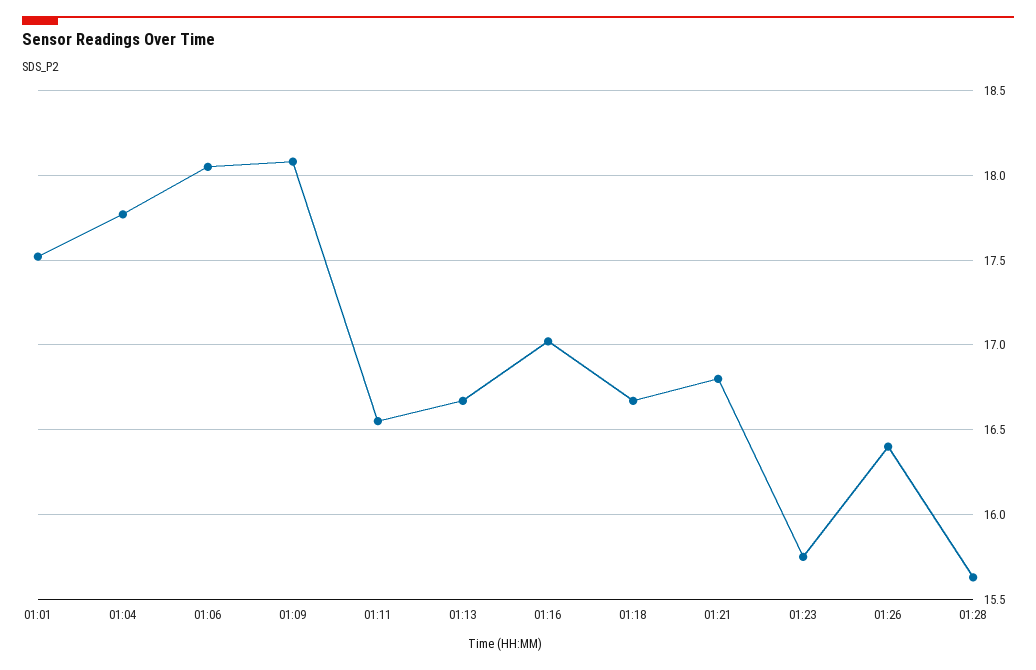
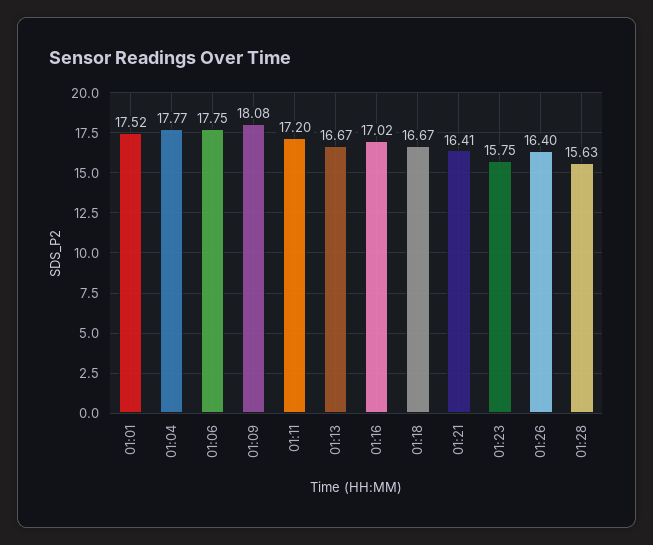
01:06: 18.05 -> 17.75
01:11: 16.55 -> 17.2
01:21: 16.8 -> 16.41

